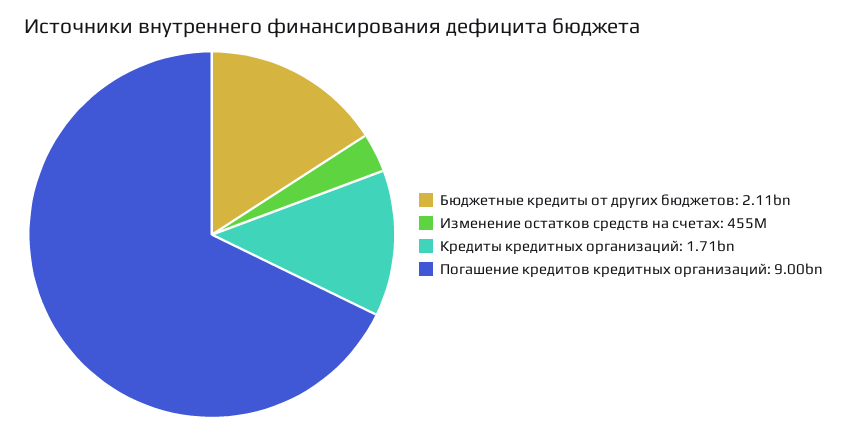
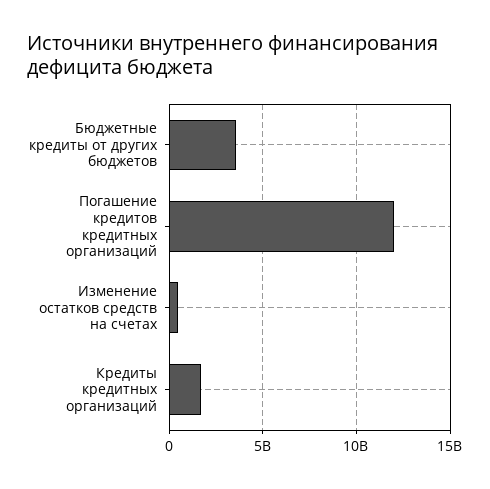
Бюджетные кредиты от других бюджетов: 2110000000 -> 3500000000
Погашение кредитов кредитных организаций: 9000000000 -> 12000000000

